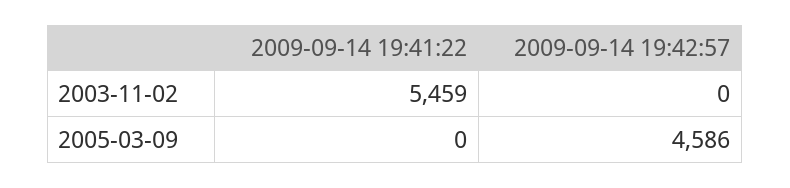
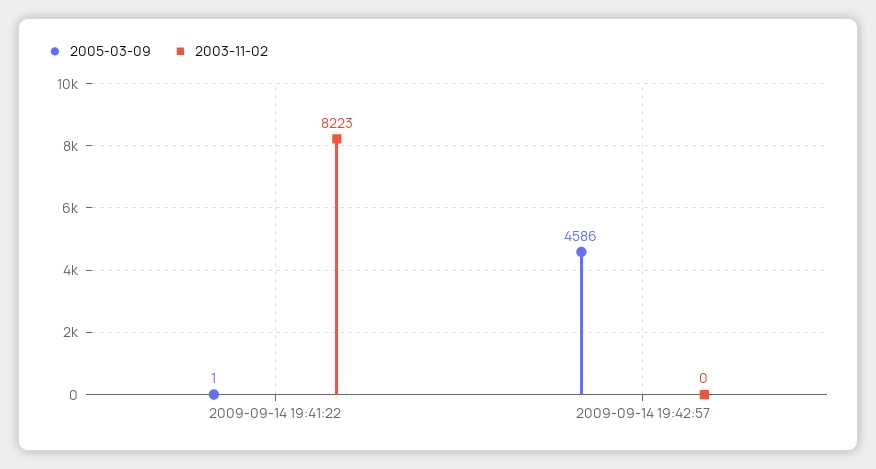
2003-11-02, 2009-09-14 19:41:22: 5459 -> 8223
2005-03-09, 2009-09-14 19:41:22: 0 -> 1

